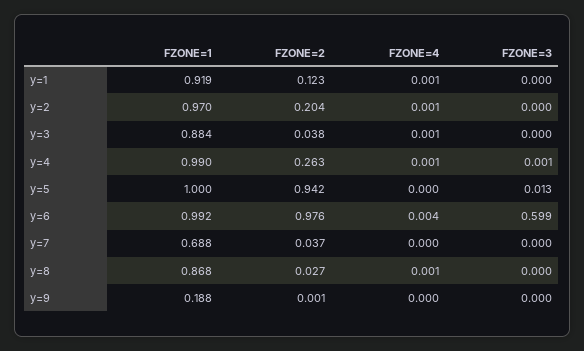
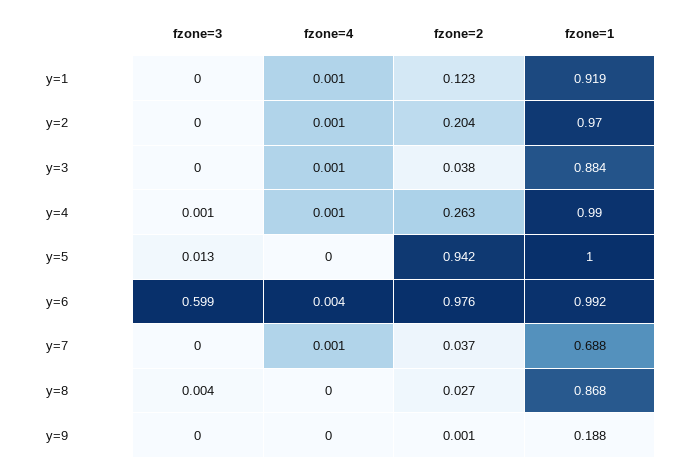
FZONE=4, y=7: 0 -> 0.001
FZONE=4, y=8: 0.001 -> 0
FZONE=3, y=8: 0 -> 0.004

